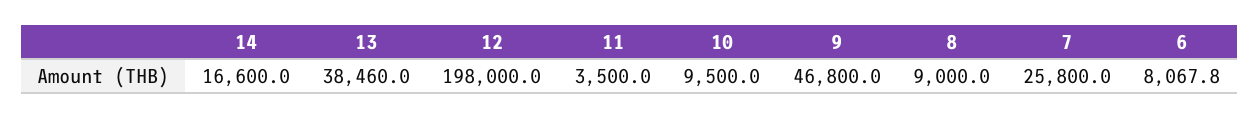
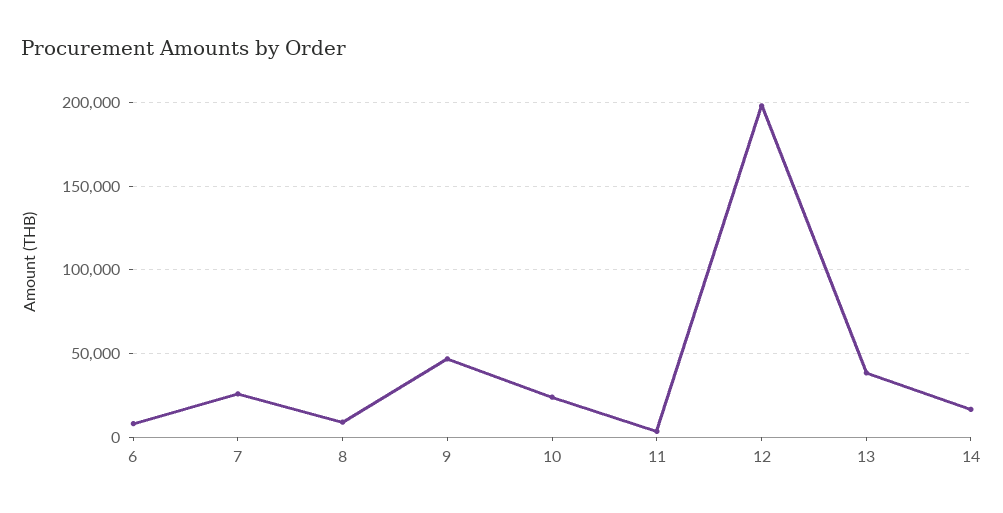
10: 9500 -> 25000

